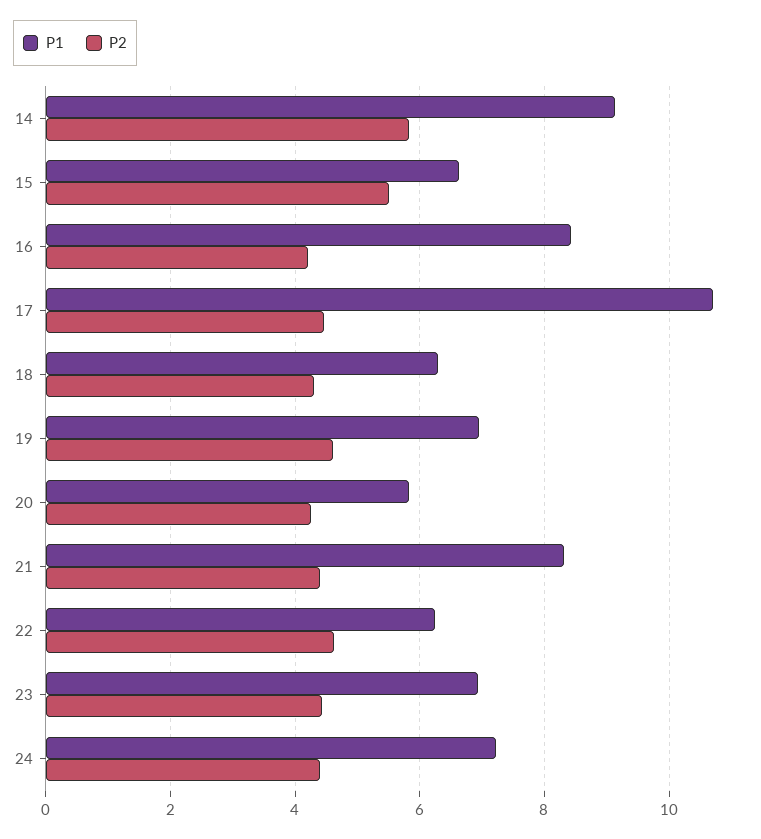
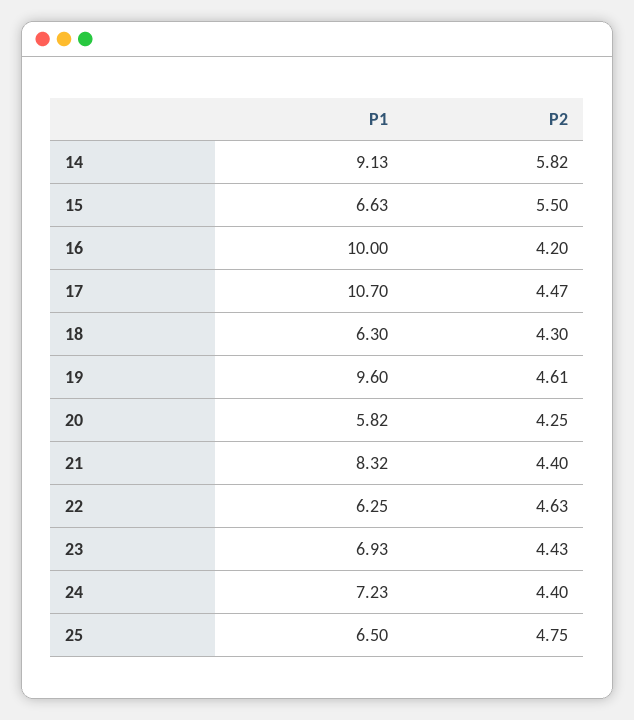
P1, 16: 8.4 -> 10
P1, 19: 7 -> 9.6
P1, 25: none -> 6.5
P2, 25: none -> 4.75

